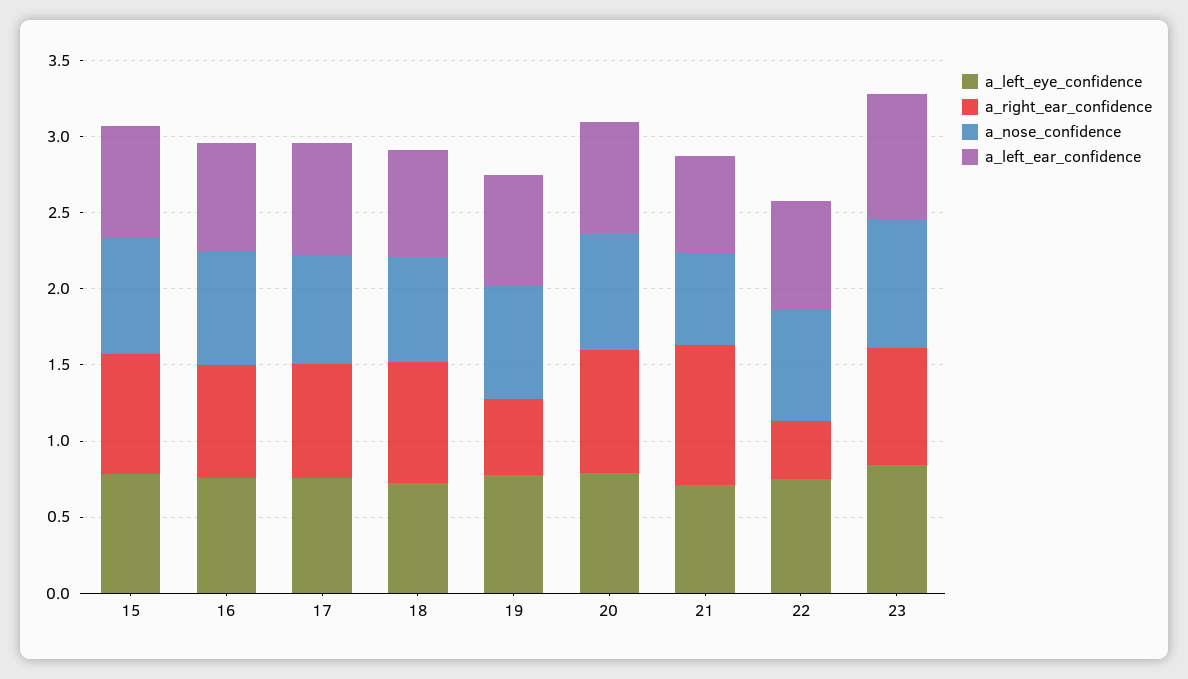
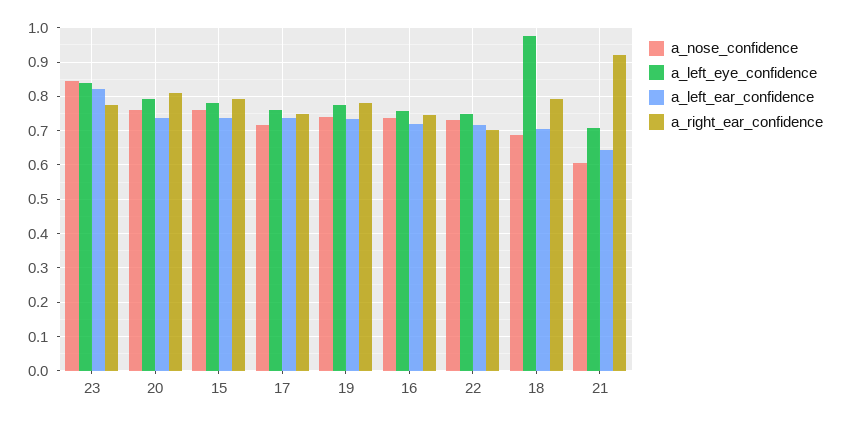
a_left_eye_confidence, 18: 0.7 -> 0.98
a_right_ear_confidence, 19: 0.5 -> 0.78
a_right_ear_confidence, 22: 0.4 -> 0.7

